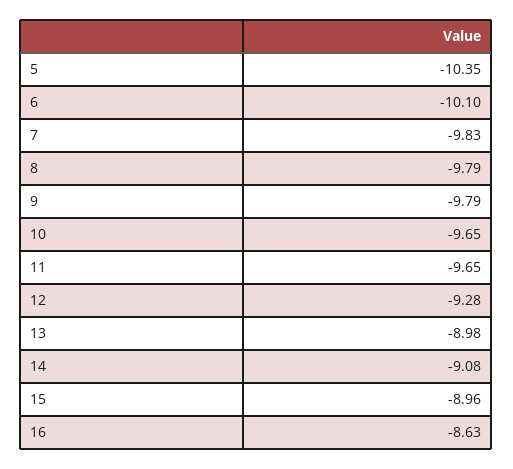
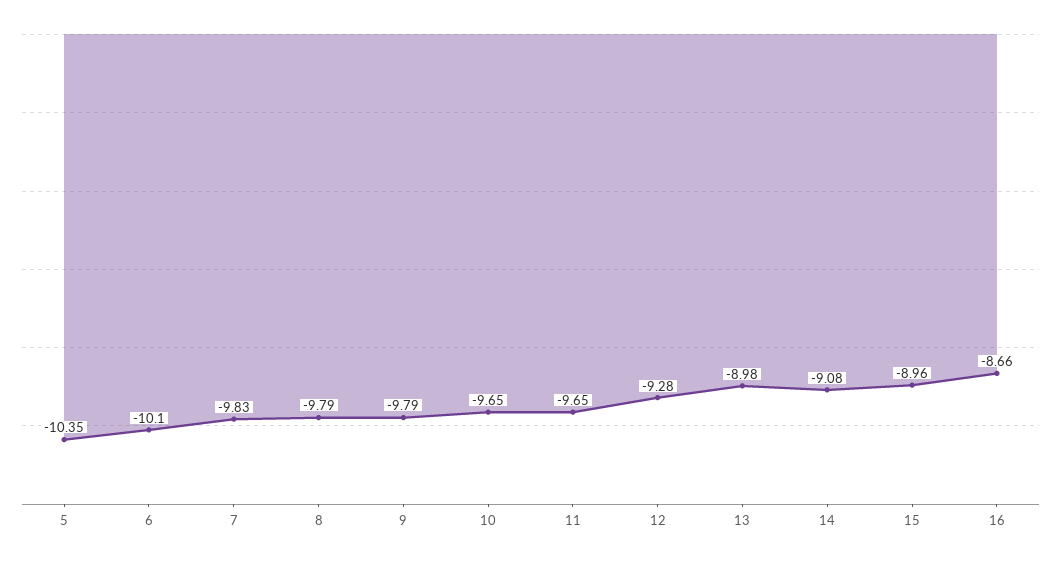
16: -8.63 -> -8.66

